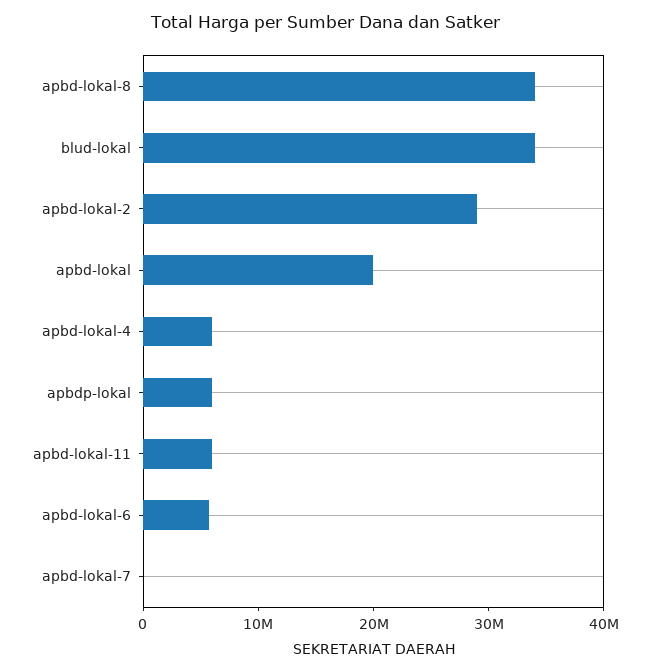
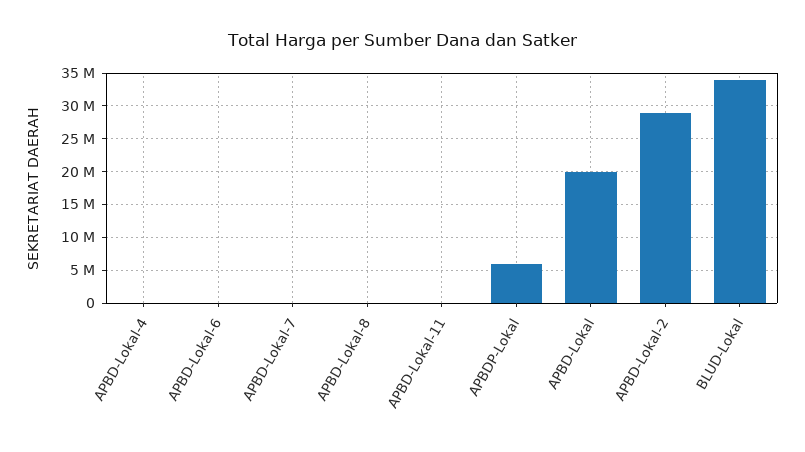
apbd-lokal-8: 34000000 -> 0
apbd-lokal-4: 6000000 -> 0
apbd-lokal-11: 6000000 -> 0
apbd-lokal-6: 6000000 -> 0

